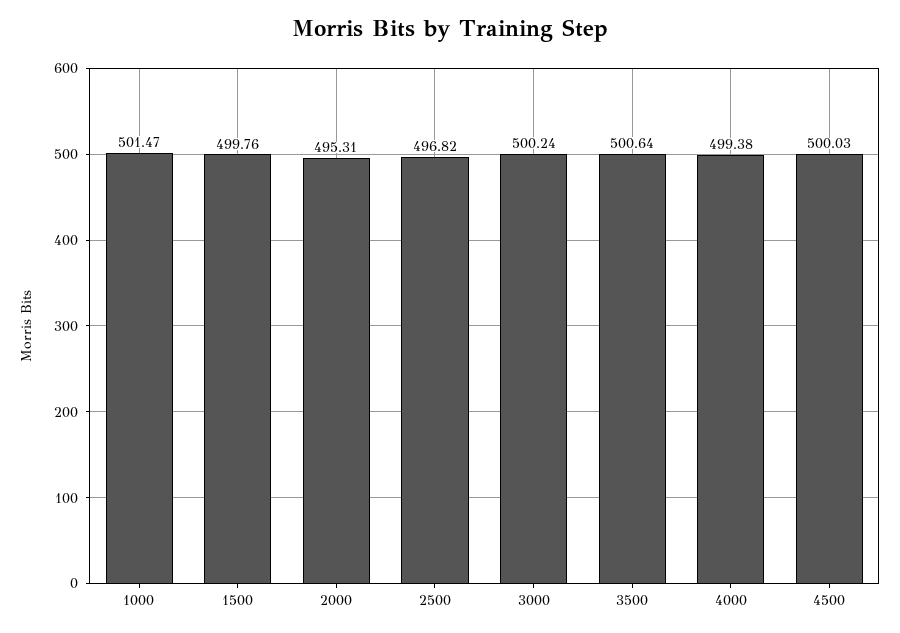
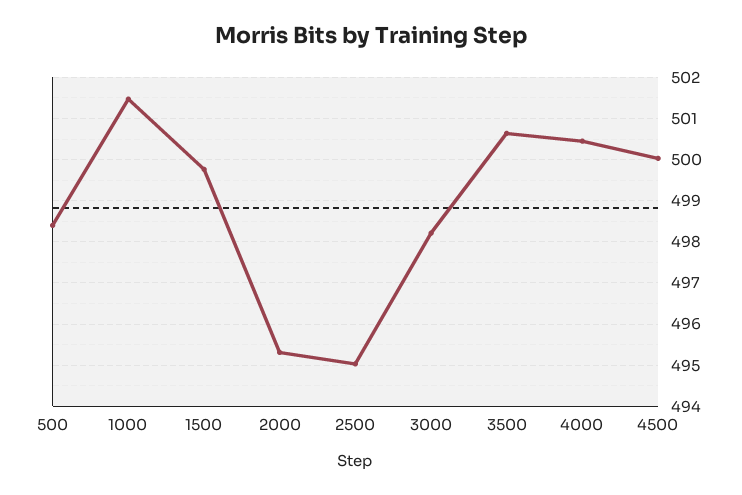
2500: 496.82 -> 495
3000: 500.24 -> 498.2
4000: 499.38 -> 500.4
500: none -> 498.4

